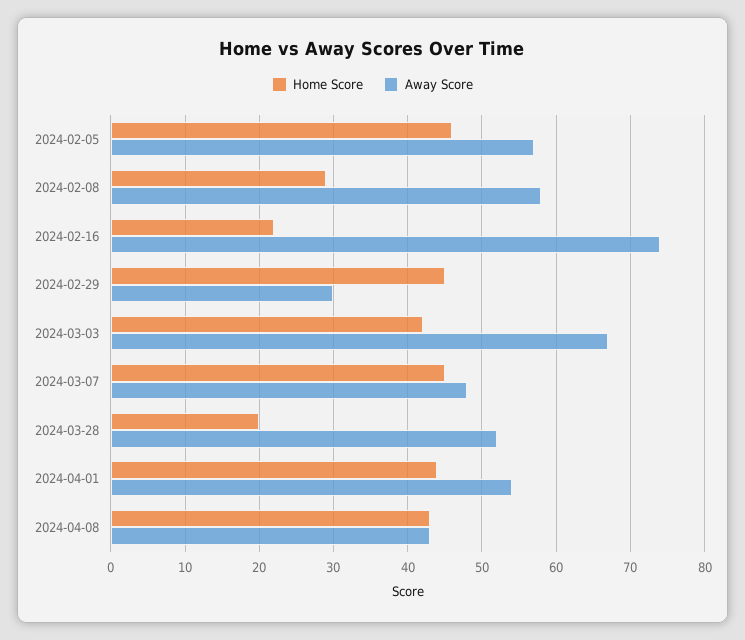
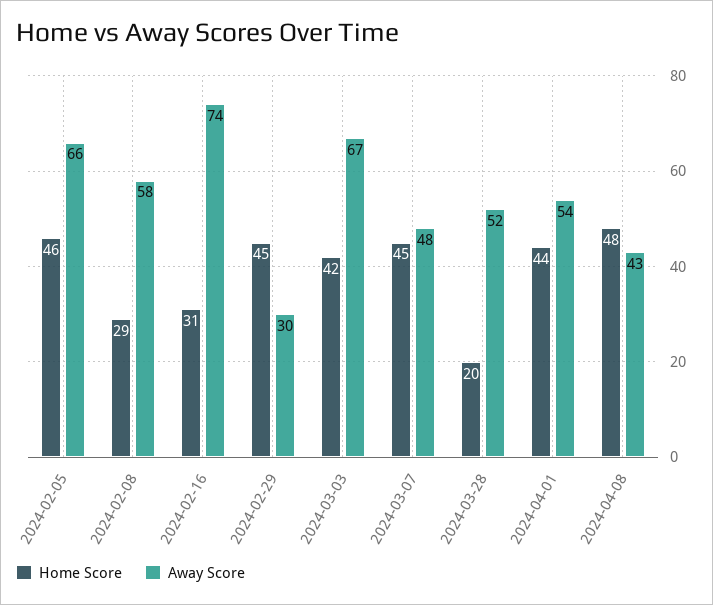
Away Score, 2024-02-05: 57 -> 66
Home Score, 2024-02-16: 22 -> 31
Home Score, 2024-04-08: 43 -> 48

